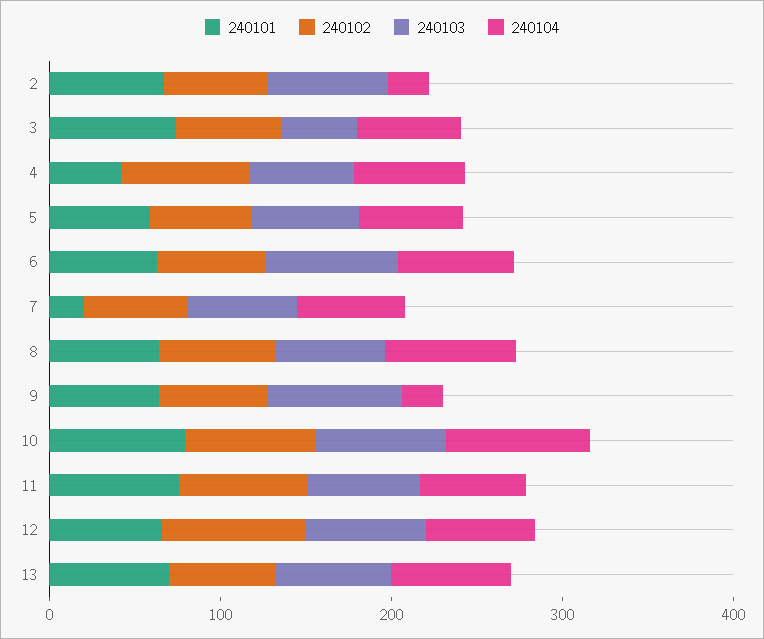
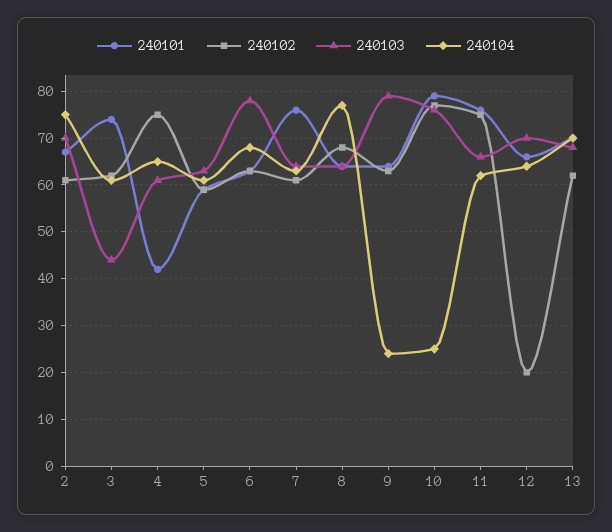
240104, 2: 20 -> 75
240101, 7: 20 -> 75
240104, 10: 80 -> 25
240102, 12: 80 -> 20

